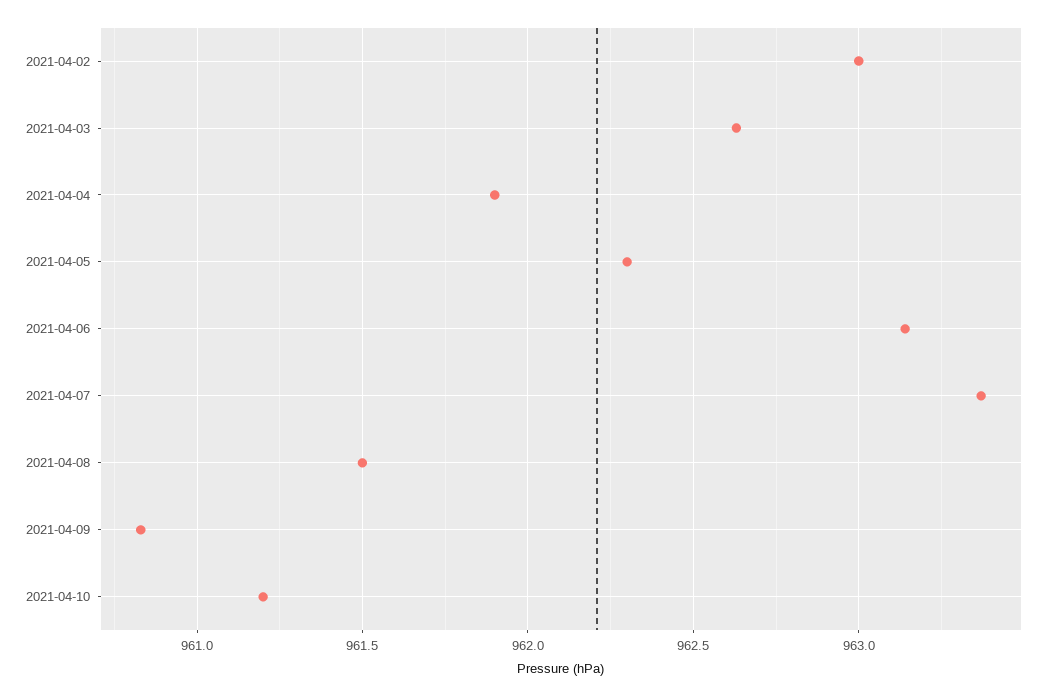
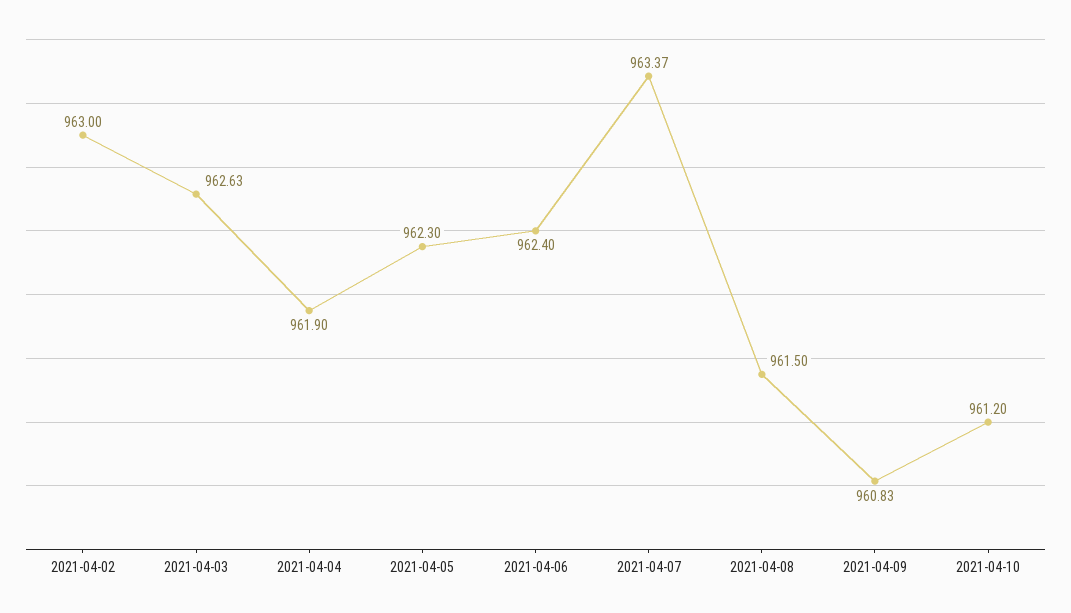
2021-04-06: 963.15 -> 962.4

